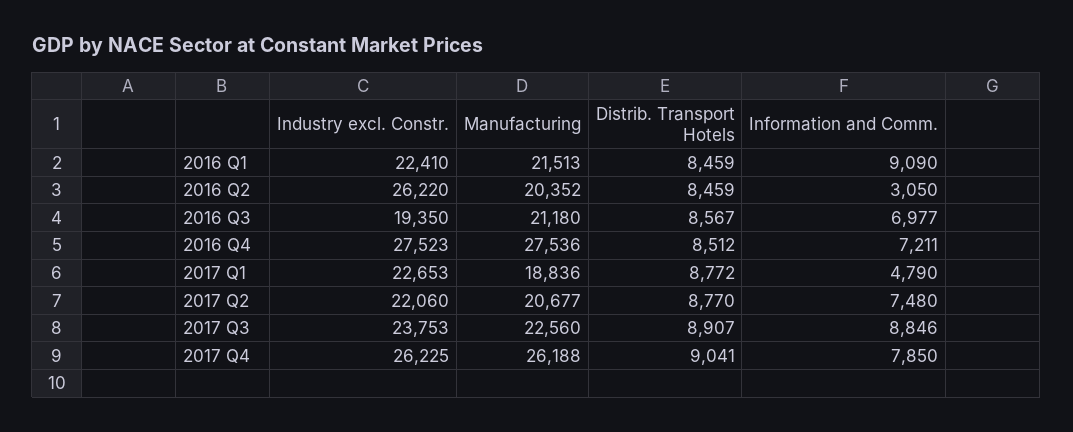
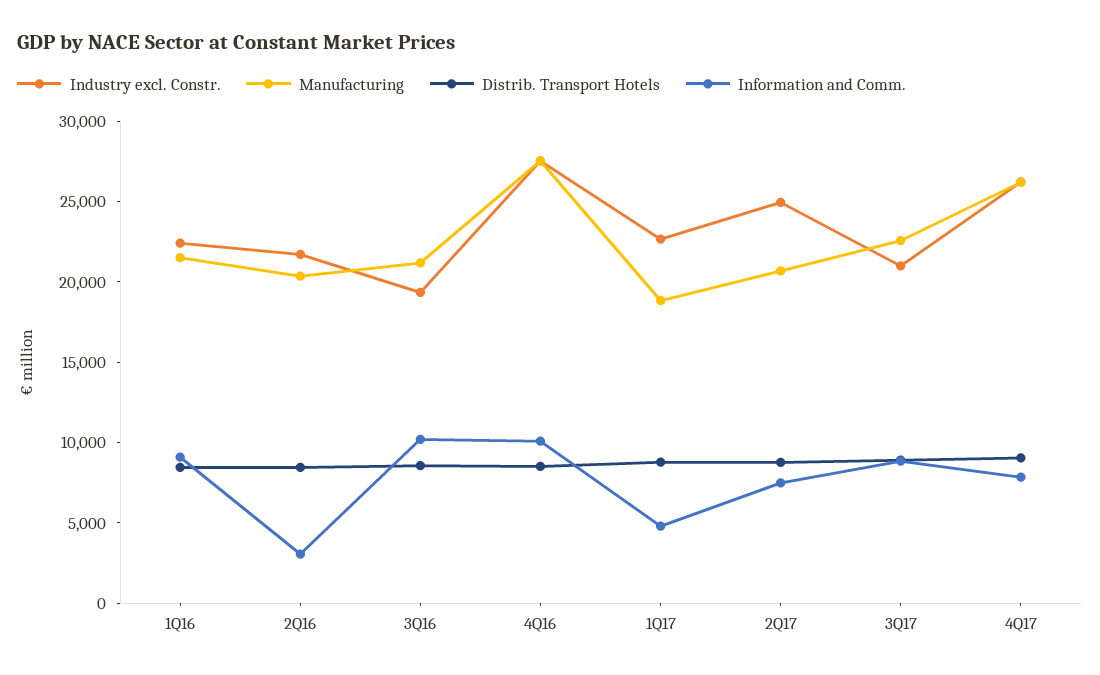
Industry excl. Constr., 2016 Q2: 26220 -> 22000
Information and Comm., 2016 Q3: 6977 -> 10000
Information and Comm., 2016 Q4: 7211 -> 10000
Industry excl. Constr., 2017 Q2: 22060 -> 25000
Industry excl. Constr., 2017 Q3: 23753 -> 21000

